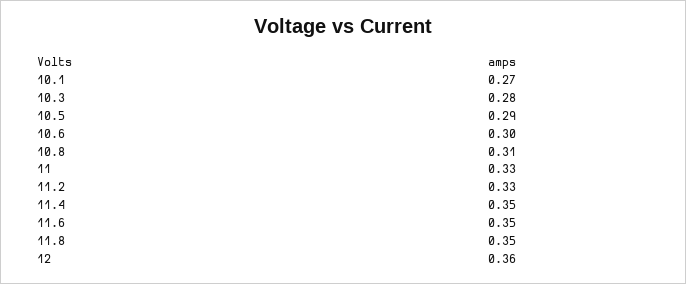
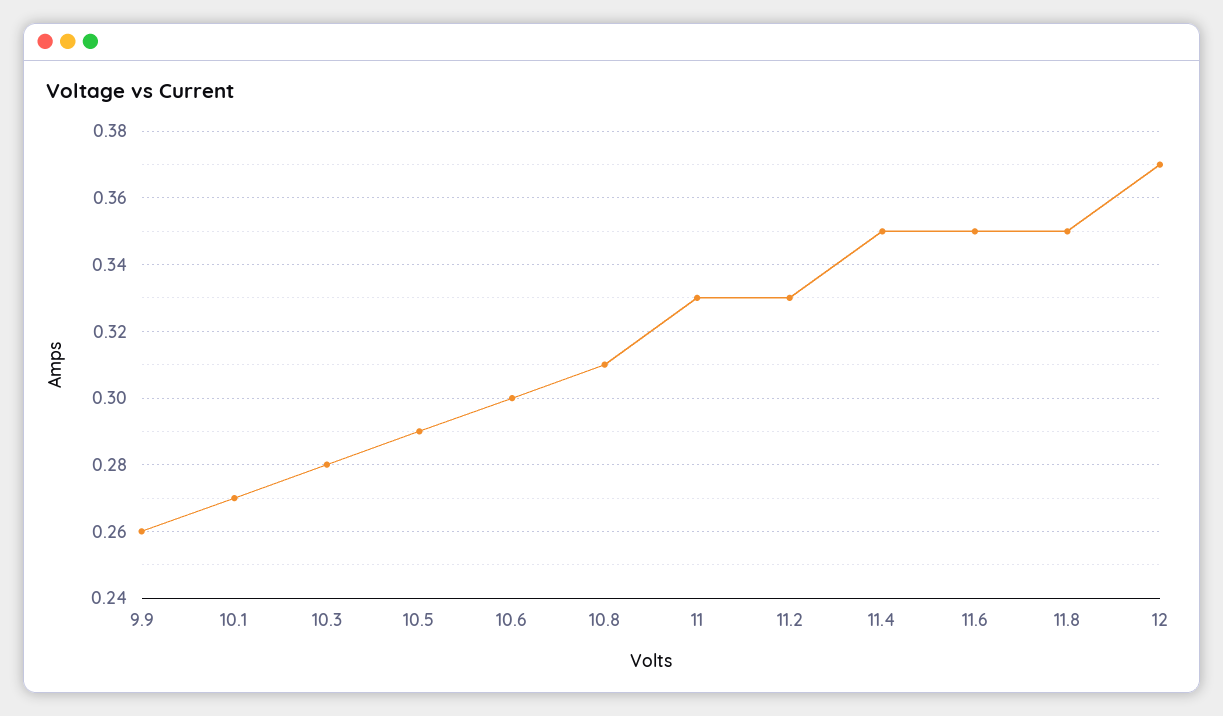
12: 0.36 -> 0.37
9.9: none -> 0.26

